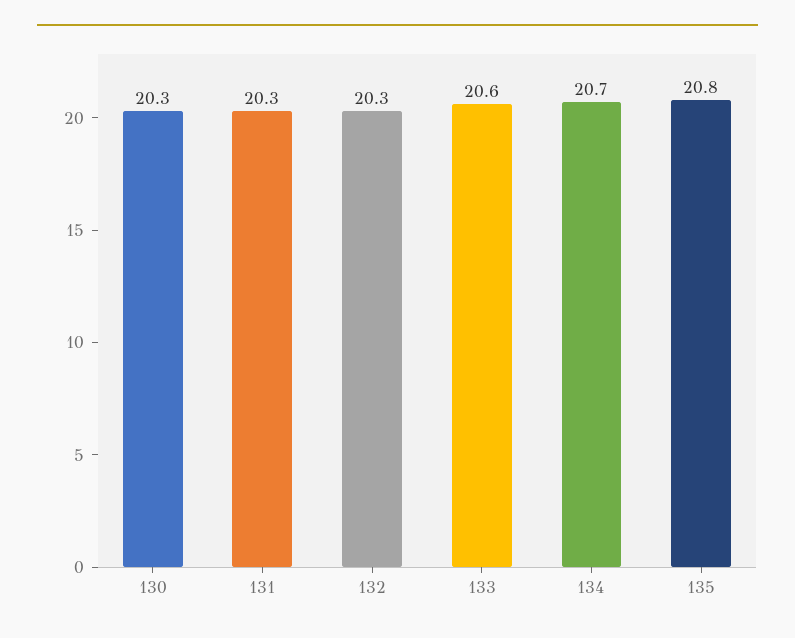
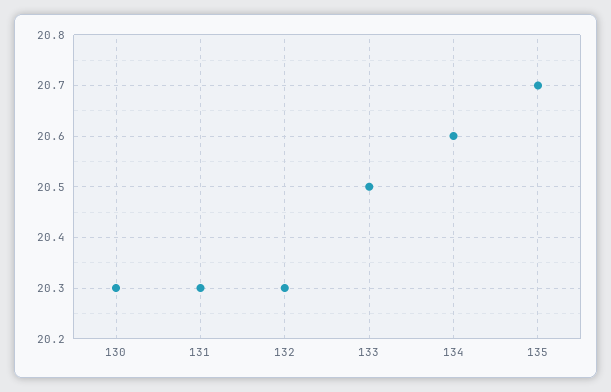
133: 20.6 -> 20.5
134: 20.7 -> 20.6
135: 20.8 -> 20.7

